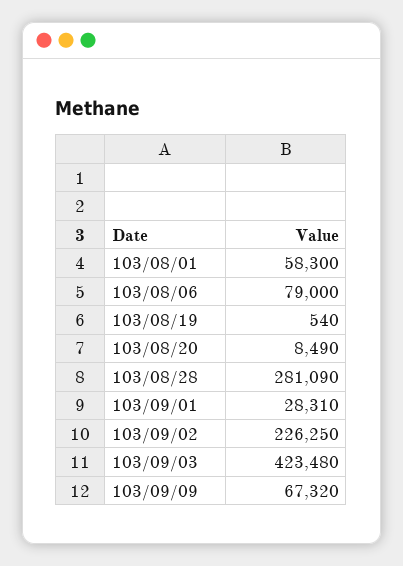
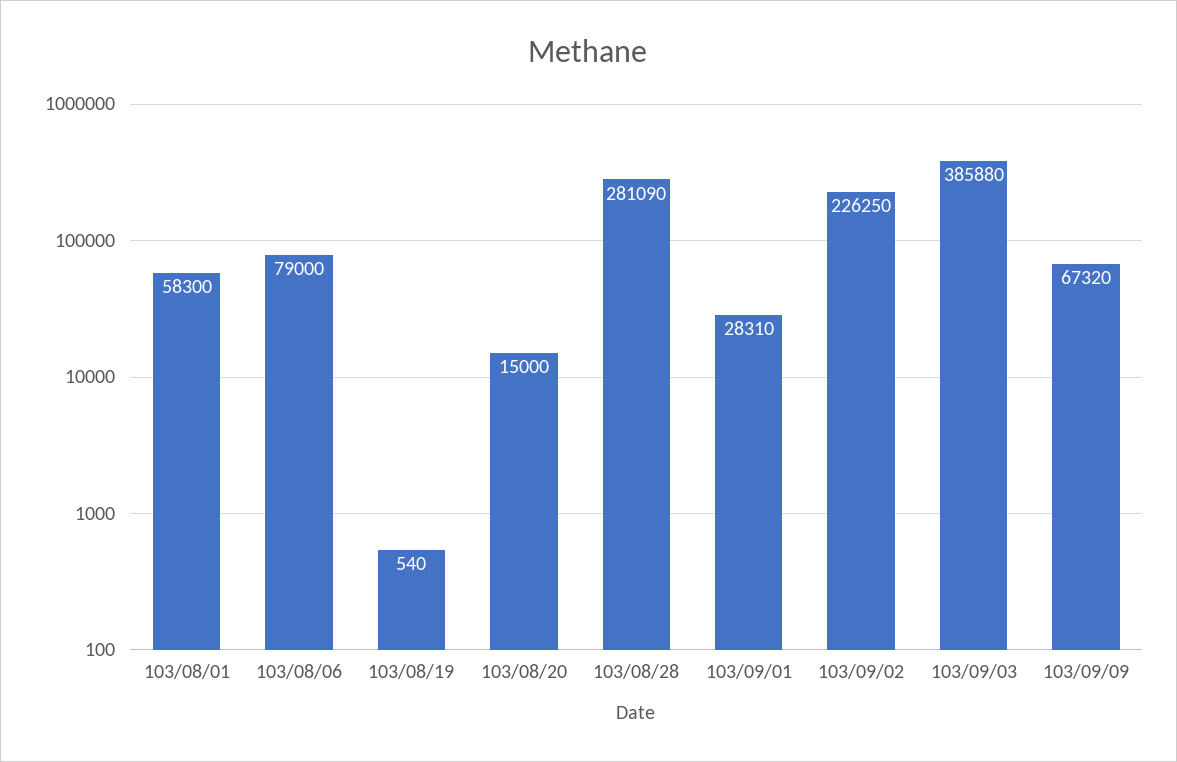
103/08/20: 8490 -> 15000
103/09/03: 423480 -> 385880

